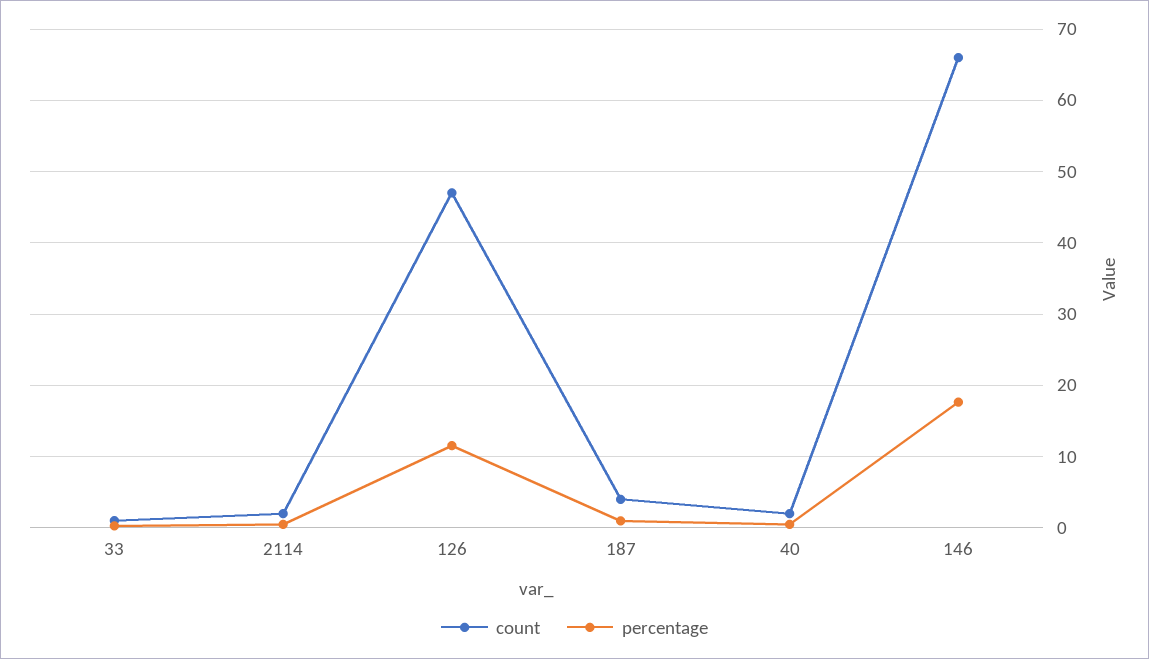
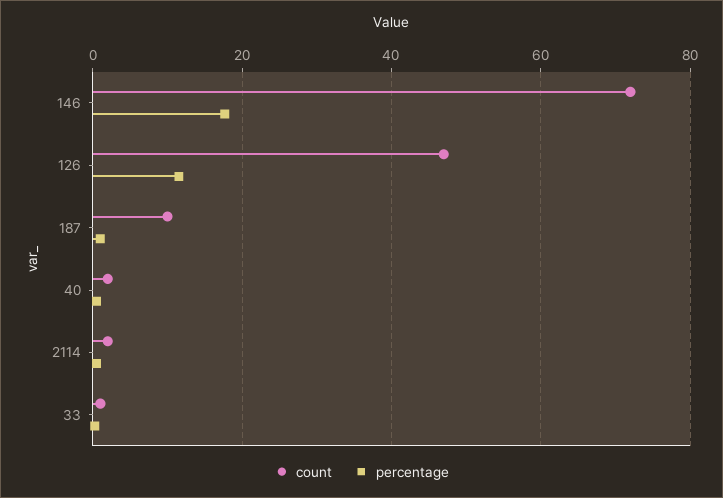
count, 187: 4 -> 10
count, 146: 66 -> 72

